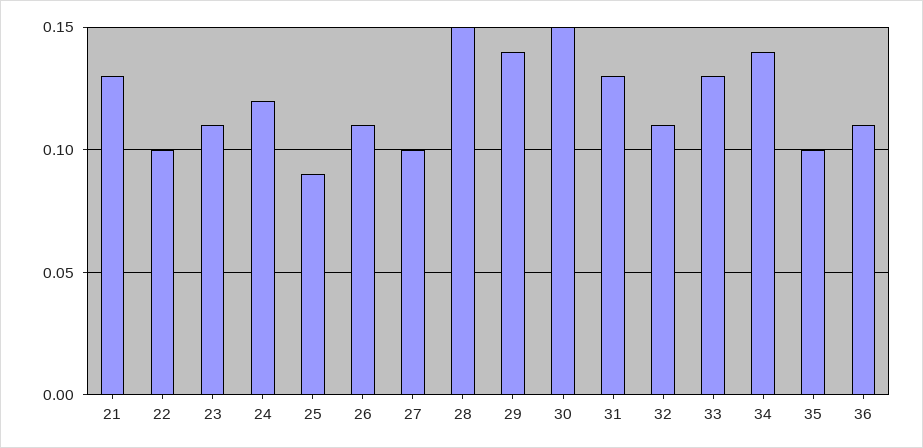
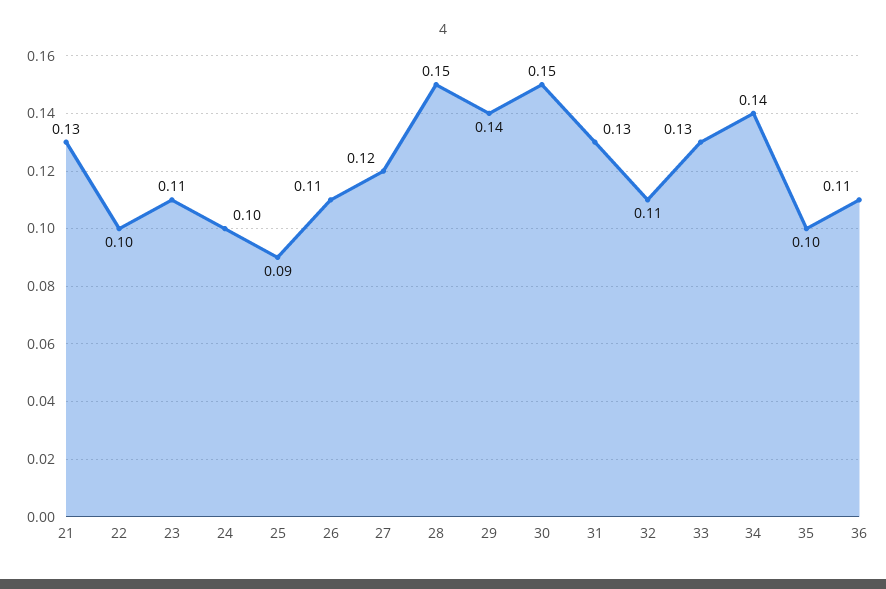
24: 0.12 -> 0.1
27: 0.1 -> 0.12

